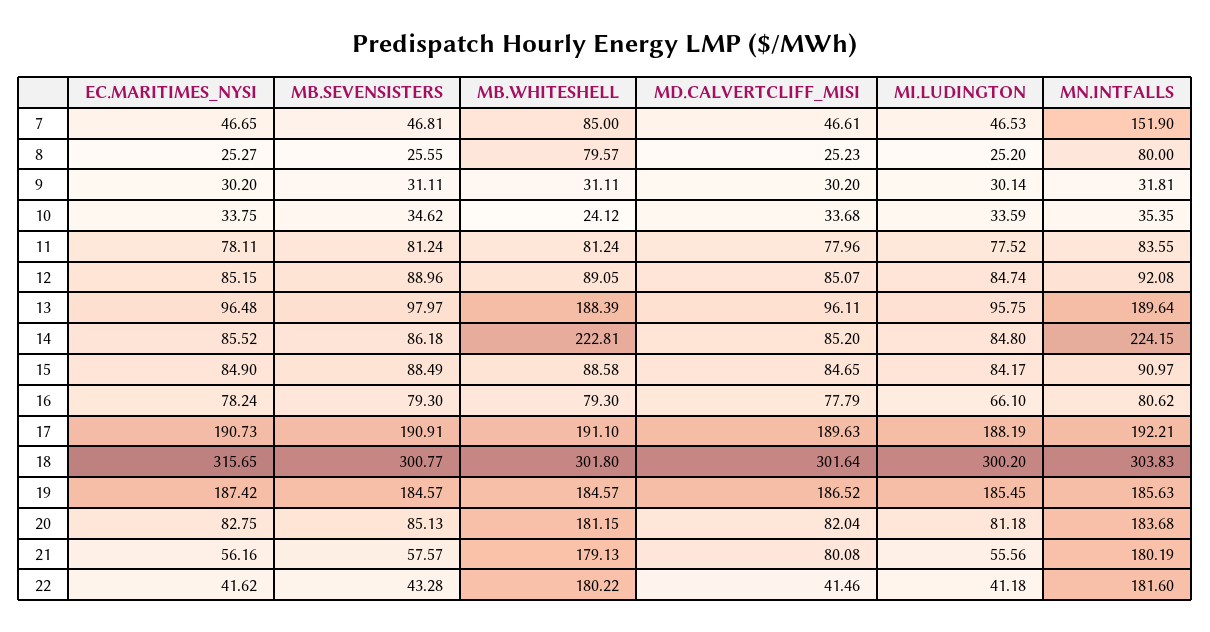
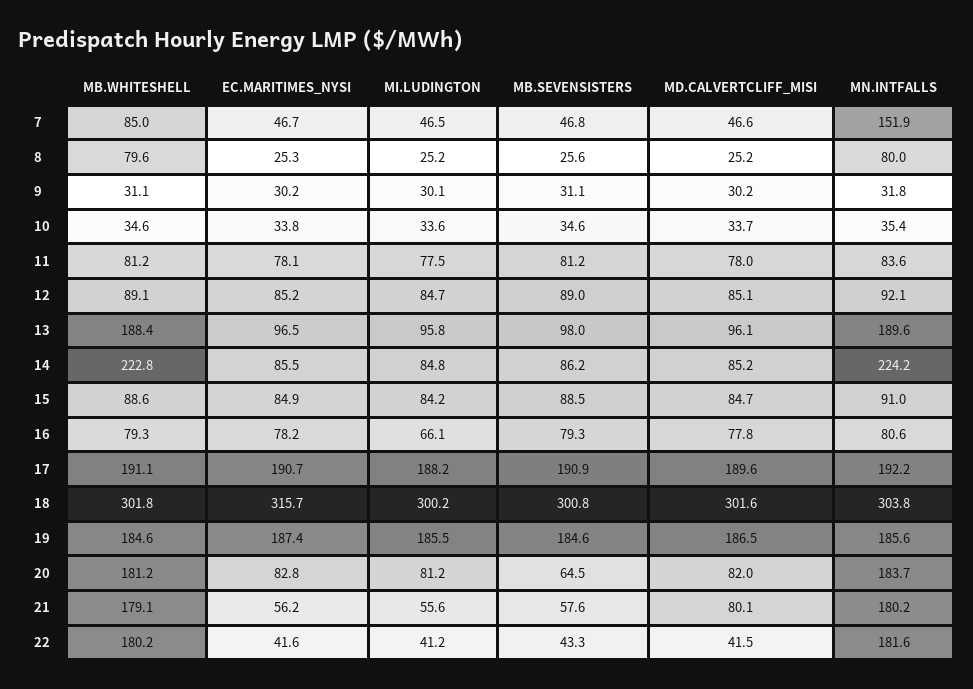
MB.WHITESHELL, 10: 24.12 -> 34.6
MB.SEVENSISTERS, 20: 85.13 -> 64.5

